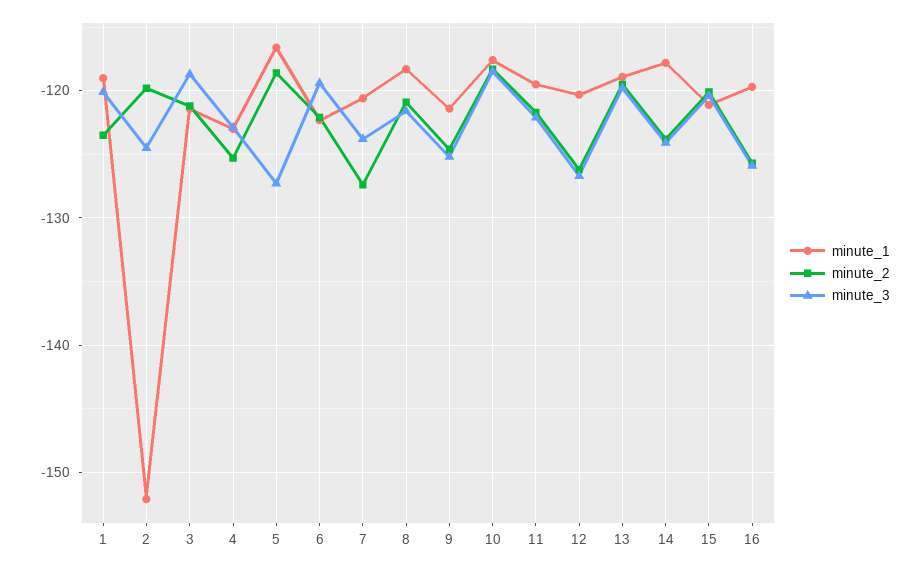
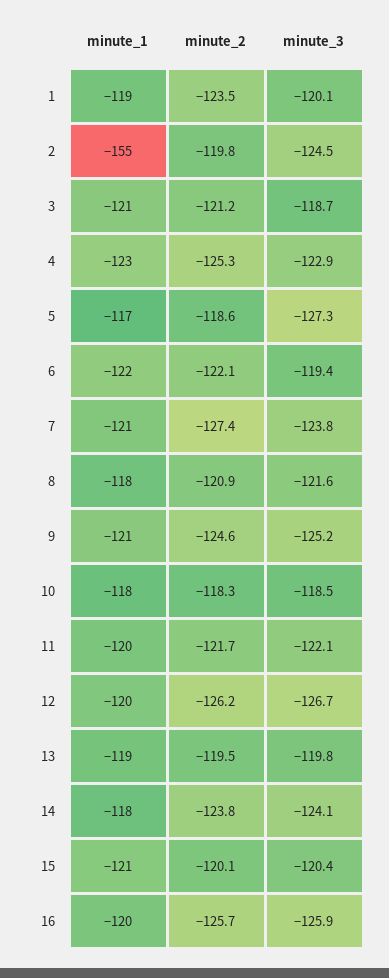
minute_1, 2: -152 -> -155

